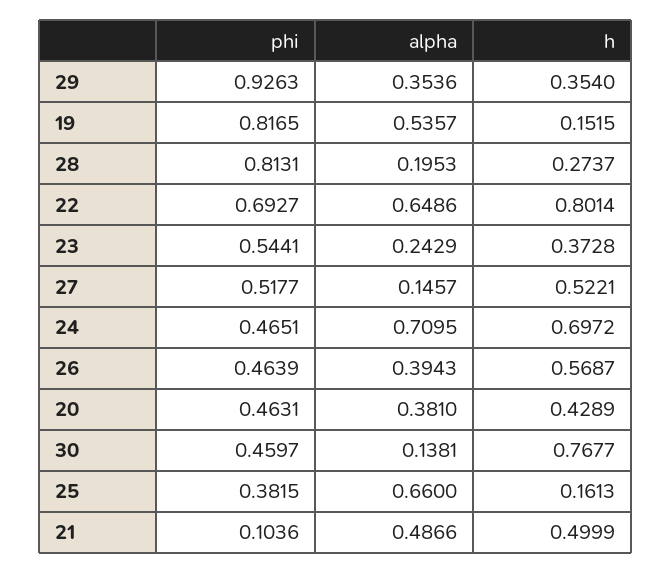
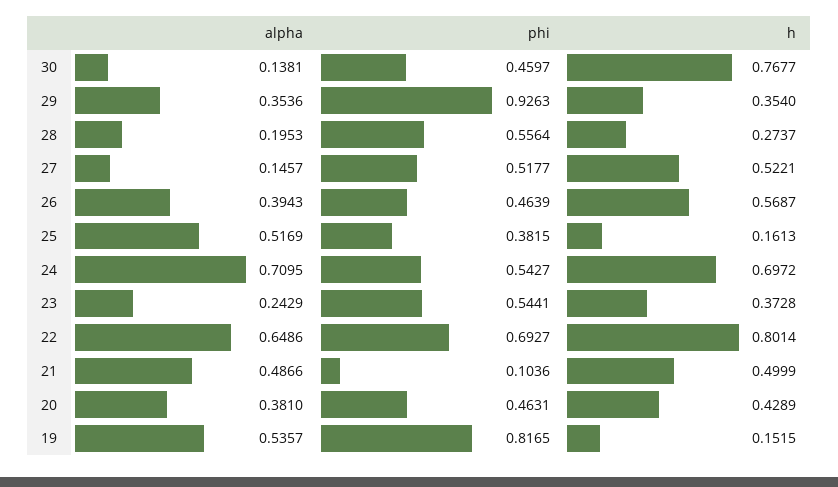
phi, 28: 0.8131 -> 0.5564
phi, 24: 0.4651 -> 0.5427
alpha, 25: 0.66 -> 0.5169

